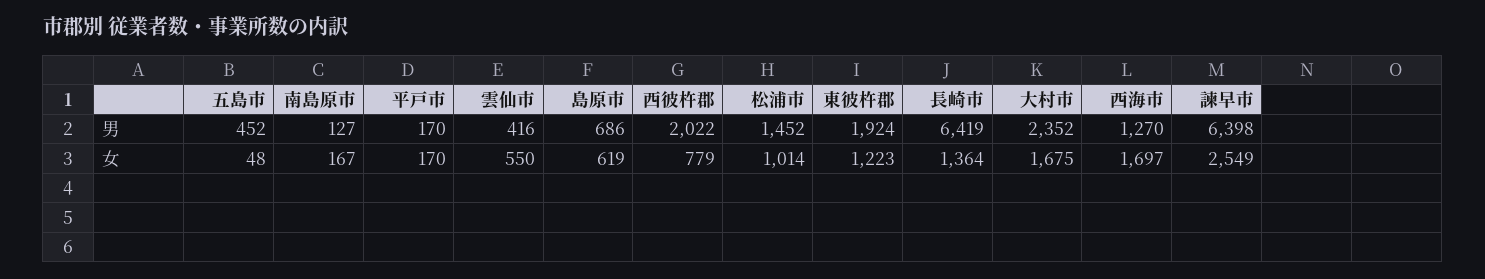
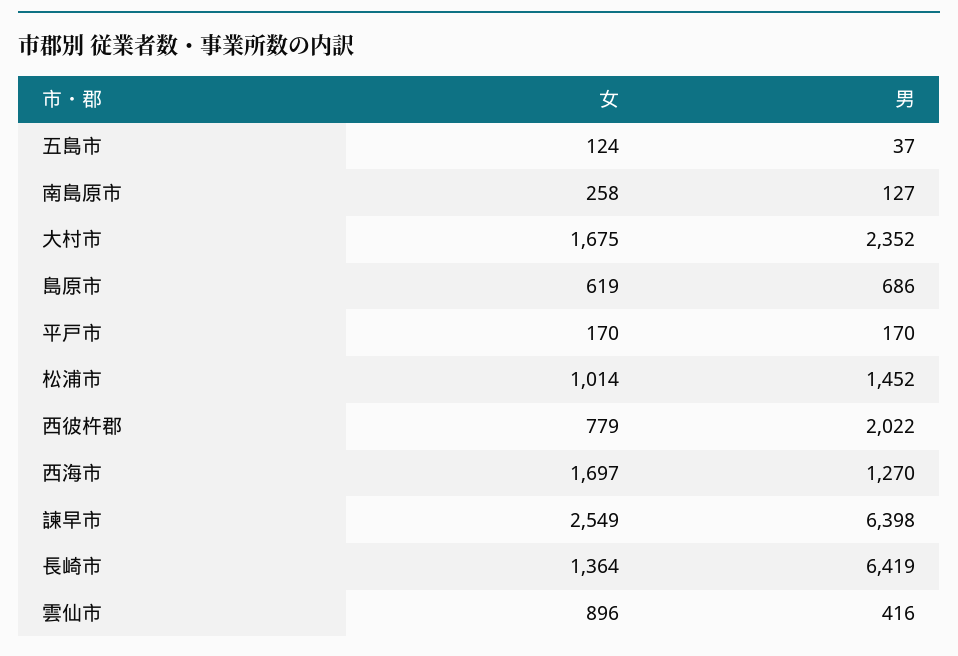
五島市, 男: 452 -> 37
東彼杵郡, 男: 1924 -> none
五島市, 女: 48 -> 124
南島原市, 女: 167 -> 258
雲仙市, 女: 550 -> 896
東彼杵郡, 女: 1223 -> none

